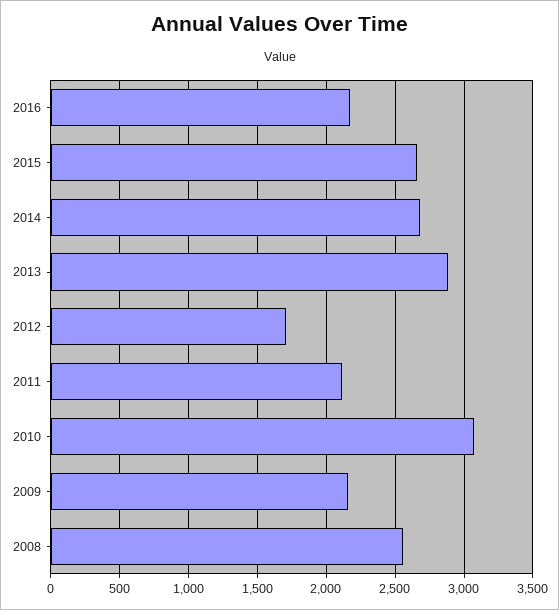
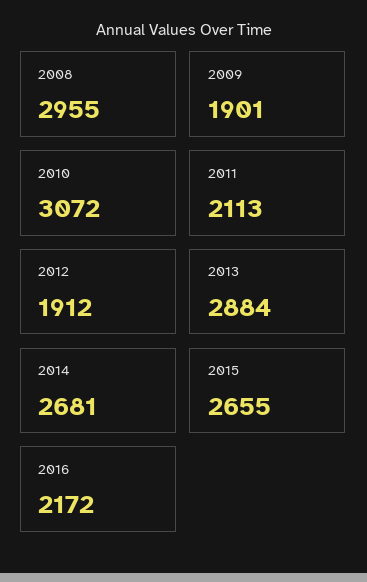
2012: 1700 -> 1912
2009: 2150 -> 1901
2008: 2550 -> 2955

